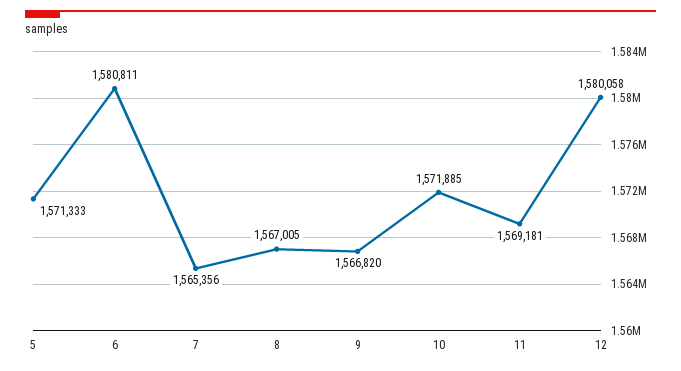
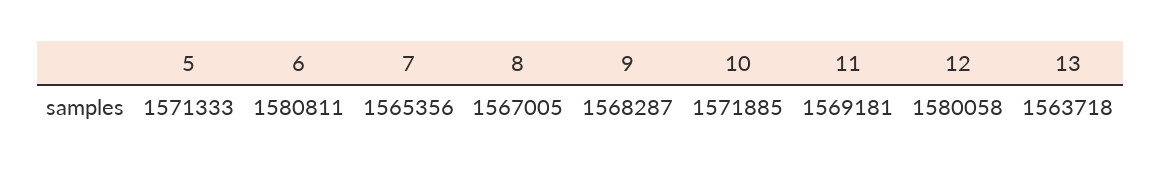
9: 1566820 -> 1568287
13: none -> 1563718

